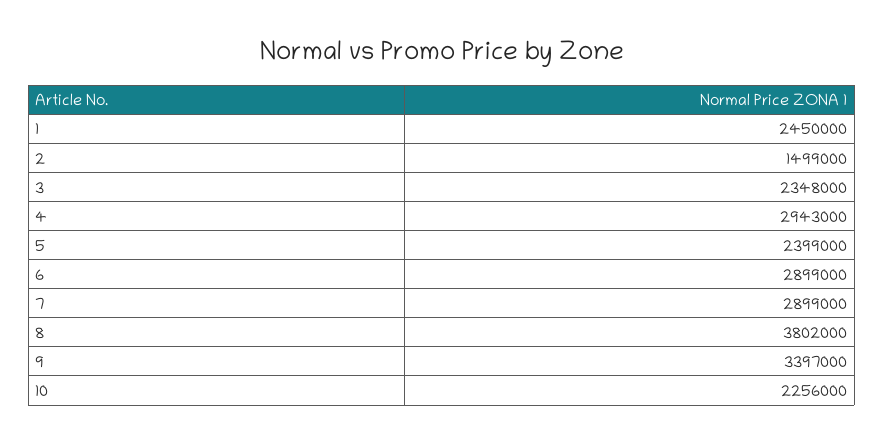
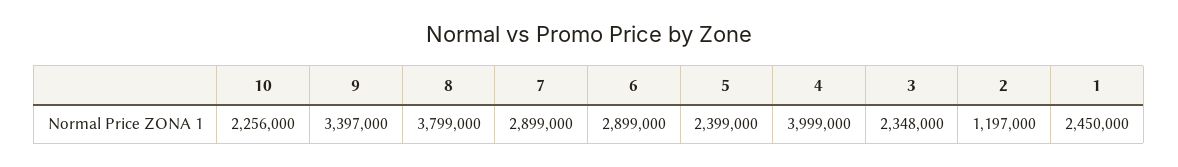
2: 1499000 -> 1197000
4: 2943000 -> 3999000
8: 3802000 -> 3799000

